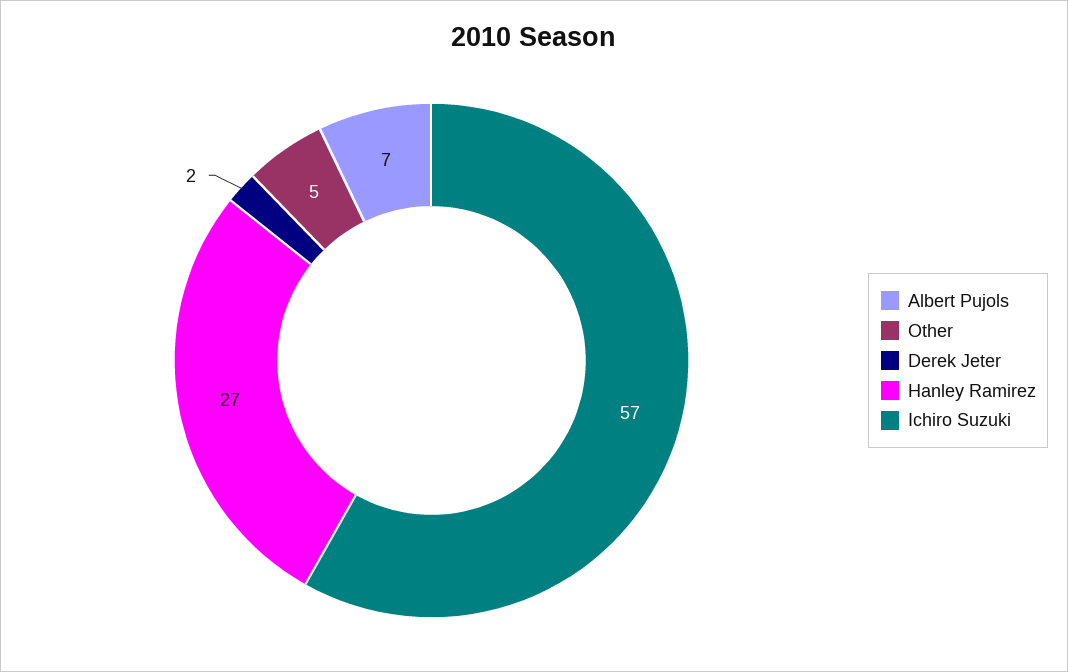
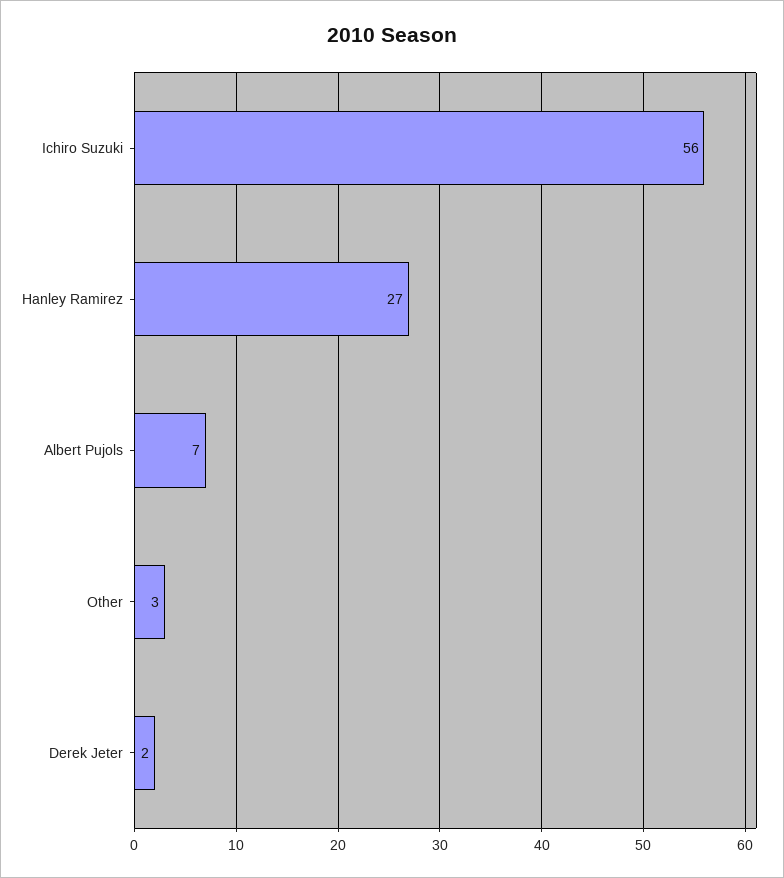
Other: 5 -> 3
Ichiro Suzuki: 57 -> 56

